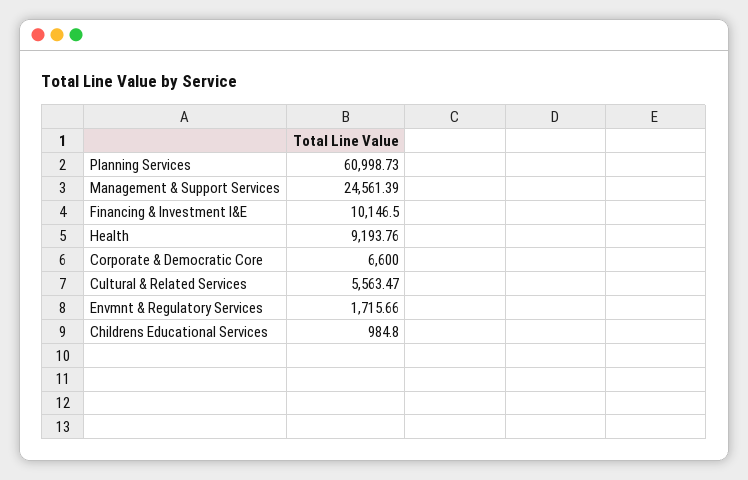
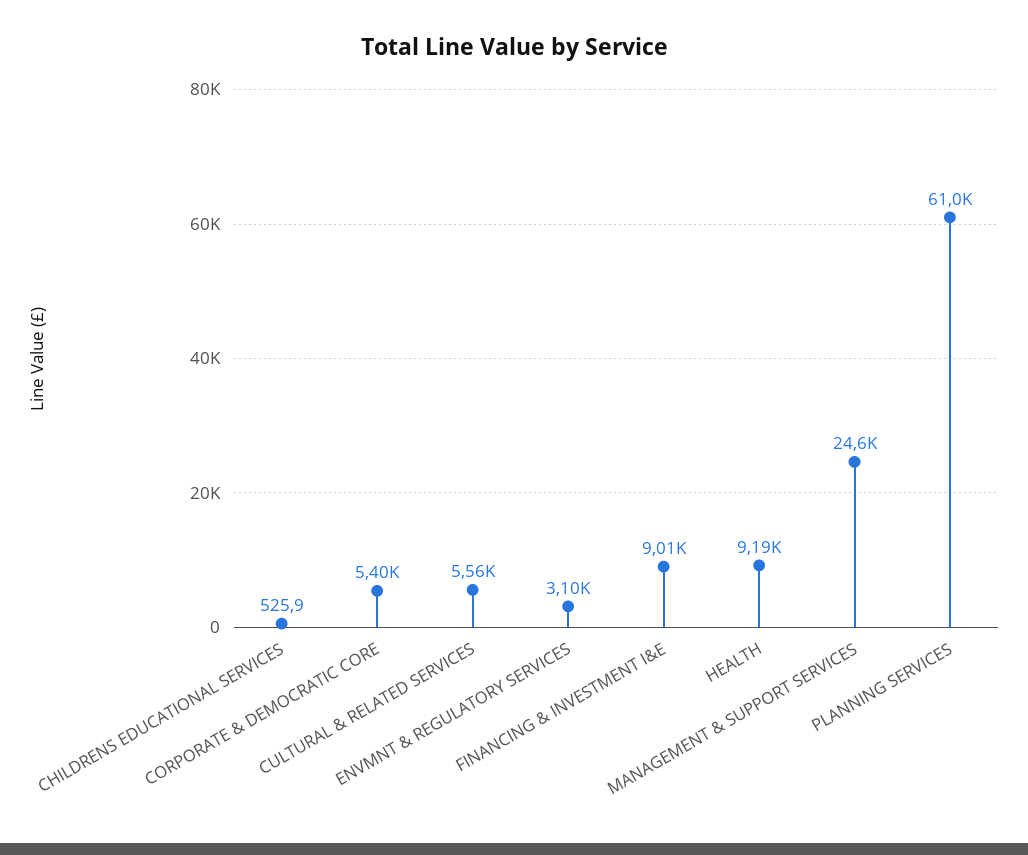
Financing & Investment I&E: 10146.5 -> 9010
Corporate & Democratic Core: 6600 -> 5400
Envmnt & Regulatory Services: 1715.66 -> 3100
Childrens Educational Services: 984.8 -> 525.9

